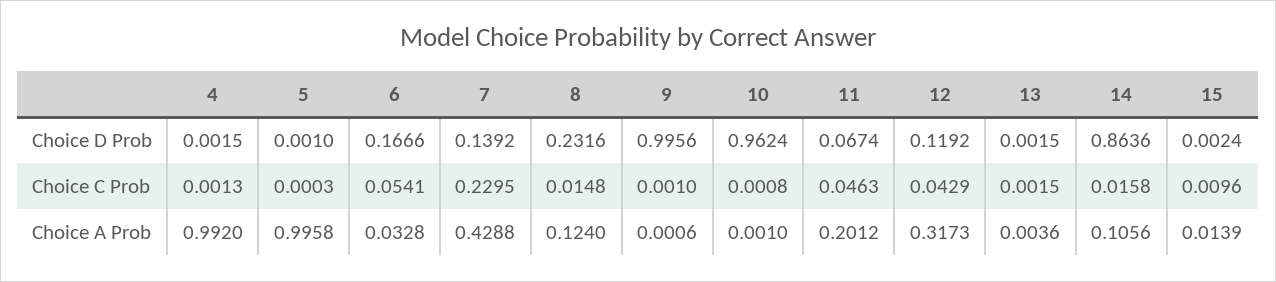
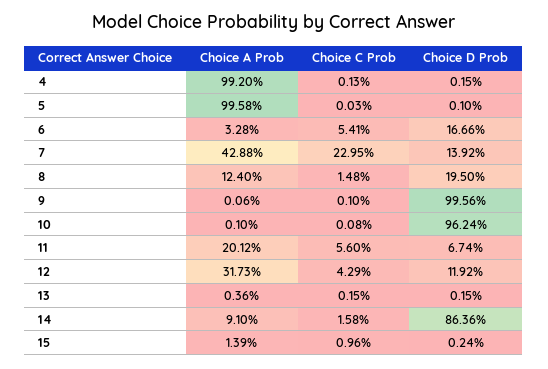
8, Choice D Prob: 0.2316 -> 0.195
11, Choice C Prob: 0.0463 -> 0.056
14, Choice A Prob: 0.1056 -> 0.091

